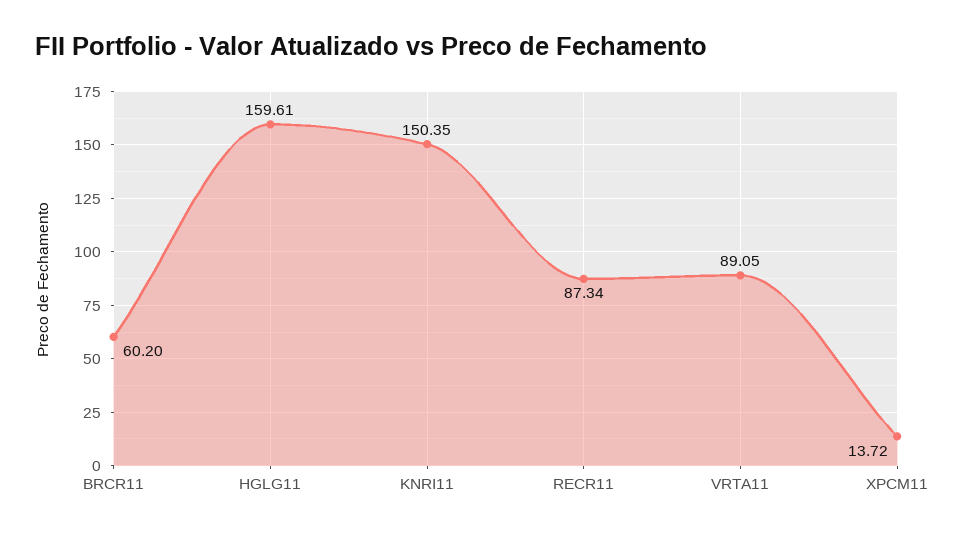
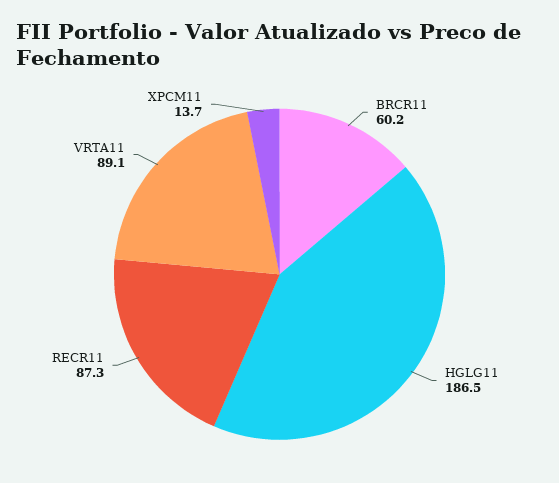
HGLG11: 159.61 -> 186.5
KNRI11: 150.35 -> none

